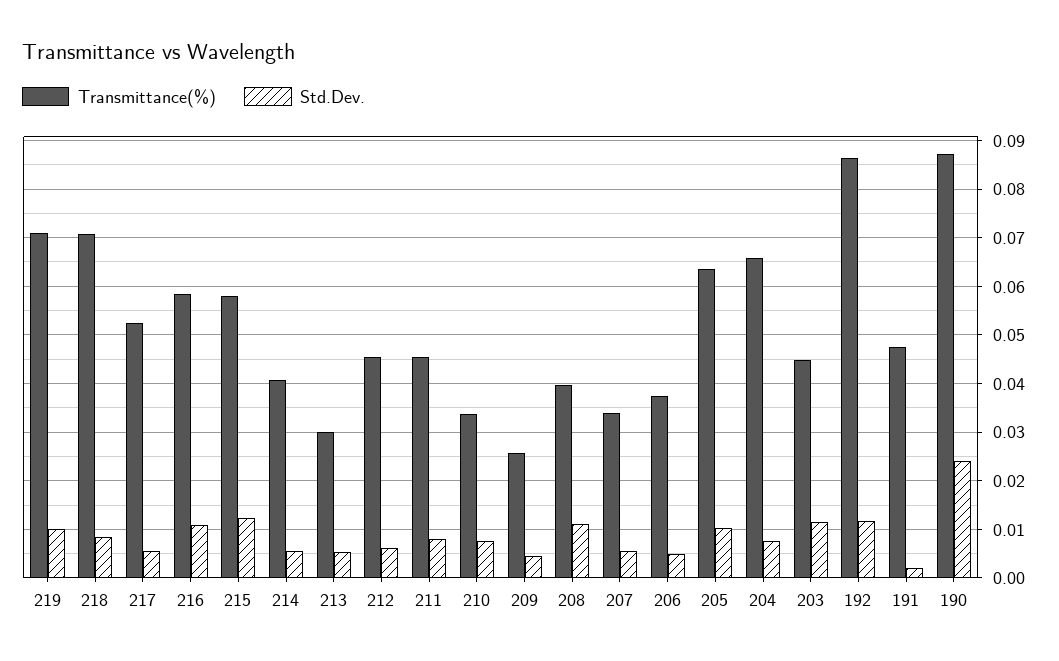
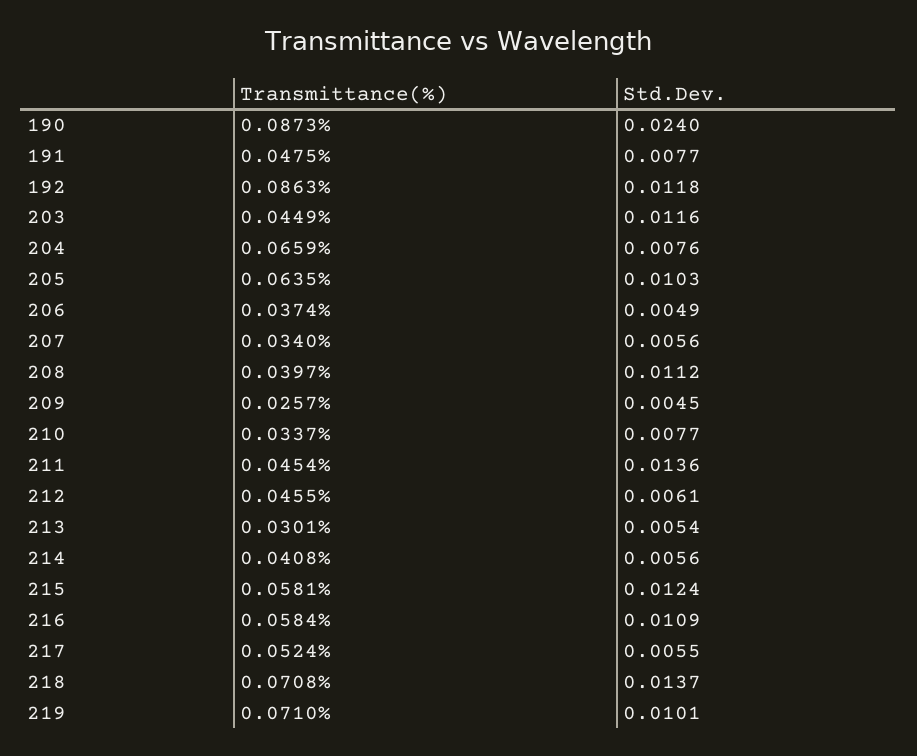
Std.Dev., 218: 0.008 -> 0.0137
Std.Dev., 211: 0.008 -> 0.0136
Std.Dev., 191: 0.002 -> 0.0077

